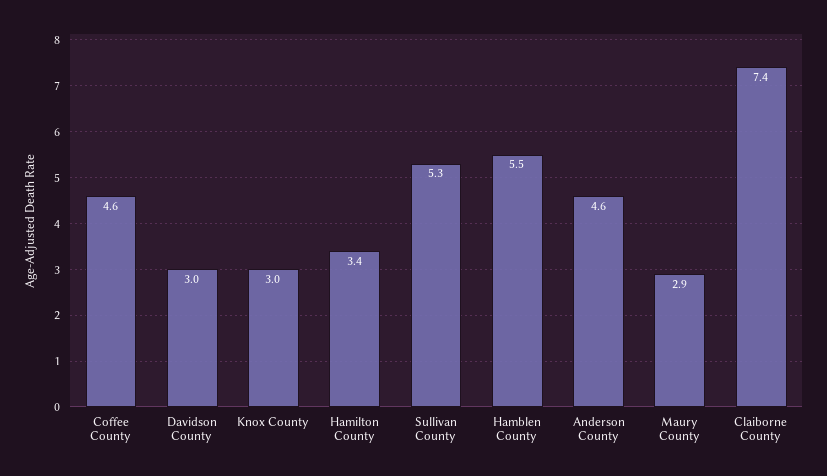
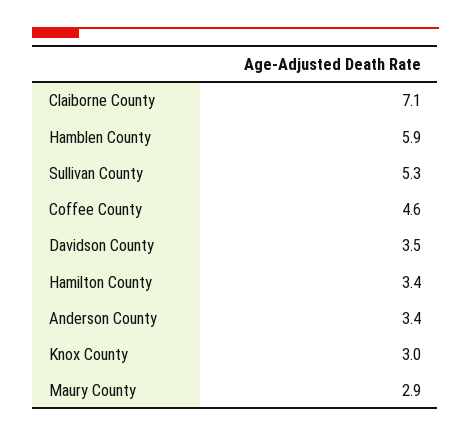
Davidson County: 3 -> 3.5
Hamblen County: 5.5 -> 5.9
Anderson County: 4.6 -> 3.4
Claiborne County: 7.4 -> 7.1

